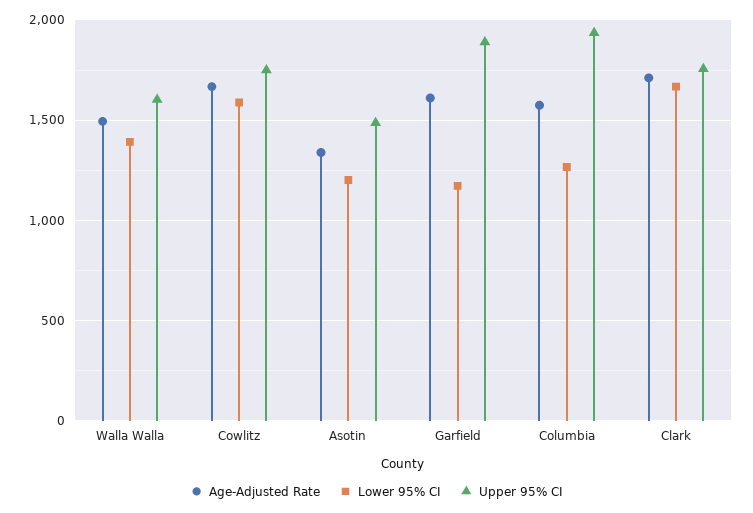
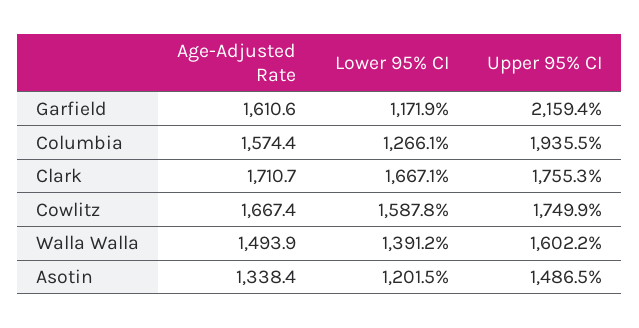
Upper 95% CI, Garfield: 1900 -> 2159.4

